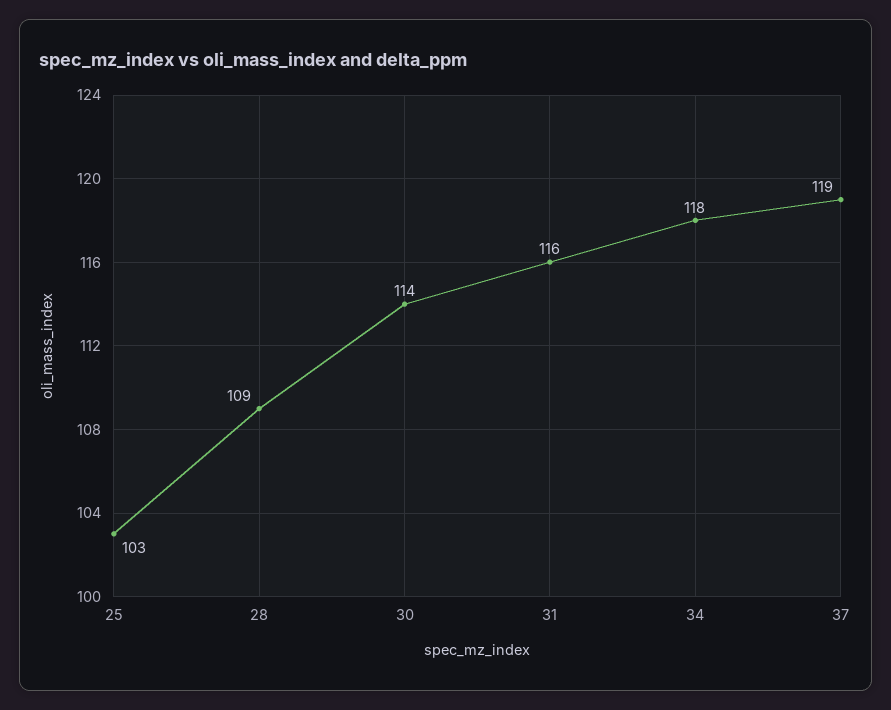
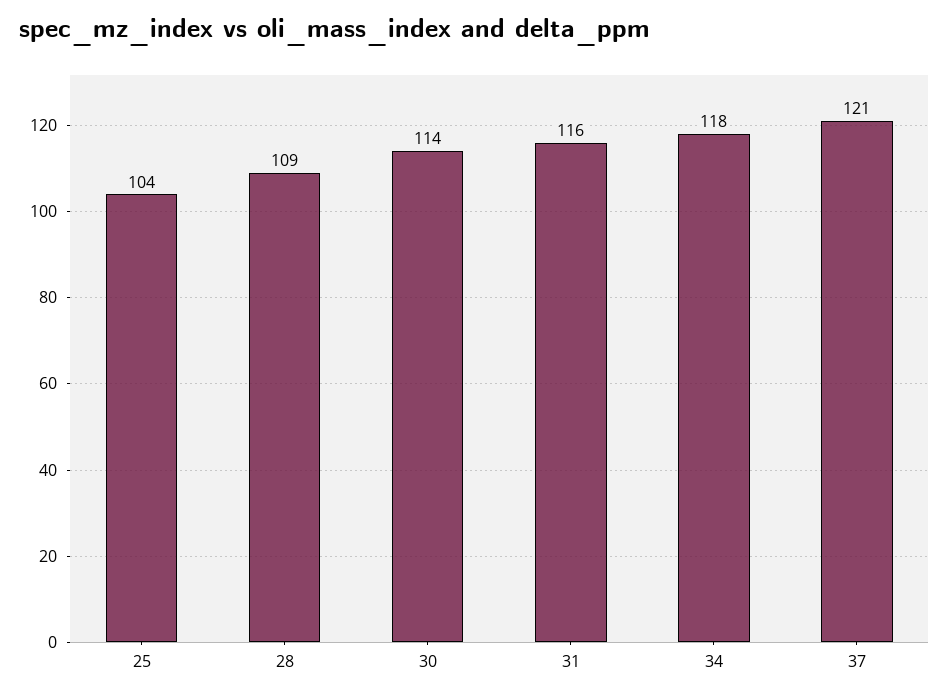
25: 103 -> 104
37: 119 -> 121

